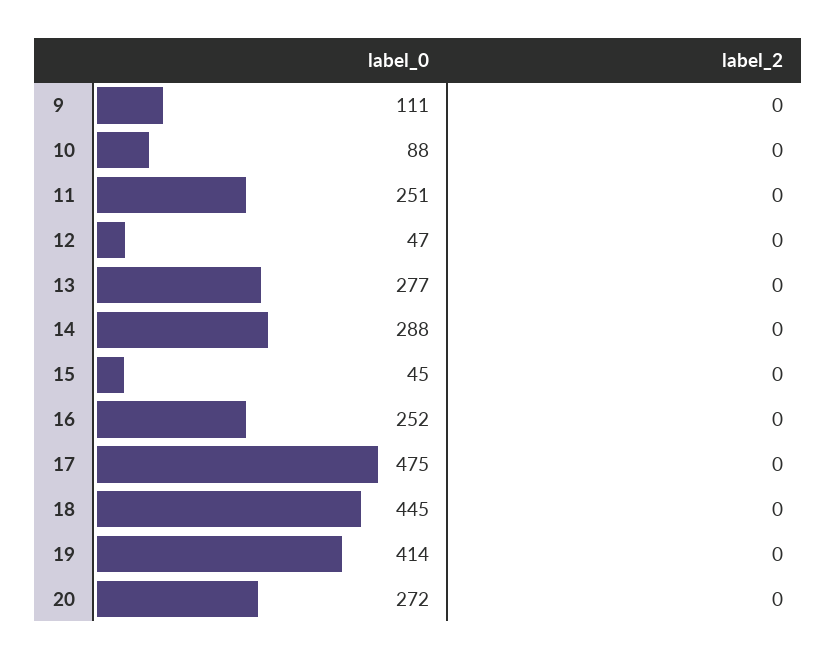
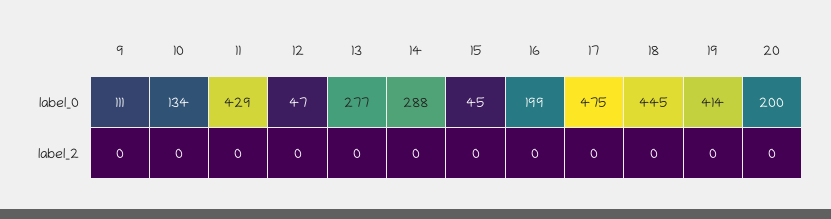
label_0, 10: 88 -> 134
label_0, 11: 251 -> 429
label_0, 16: 252 -> 199
label_0, 20: 272 -> 200

